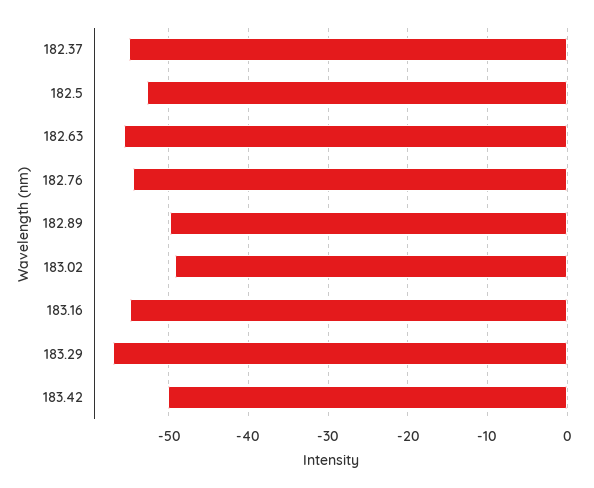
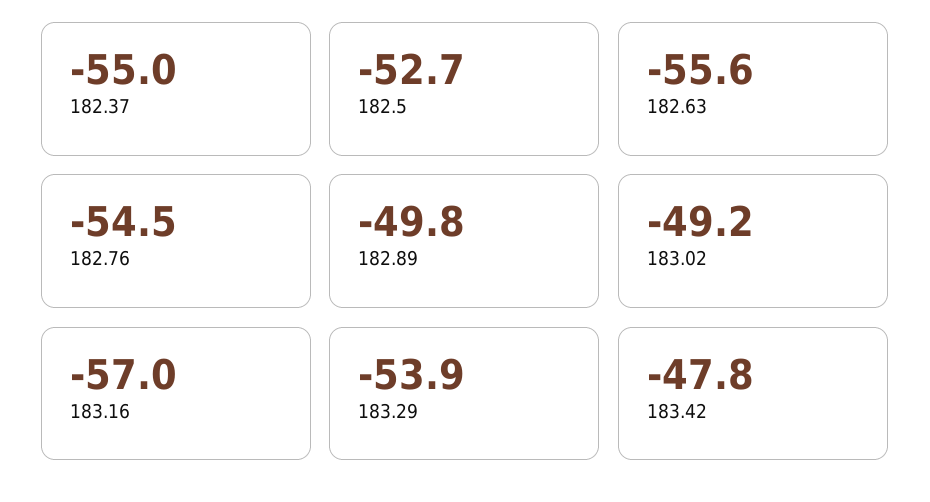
183.16: -55 -> -57
183.29: -57 -> -53.9
183.42: -50 -> -47.8

